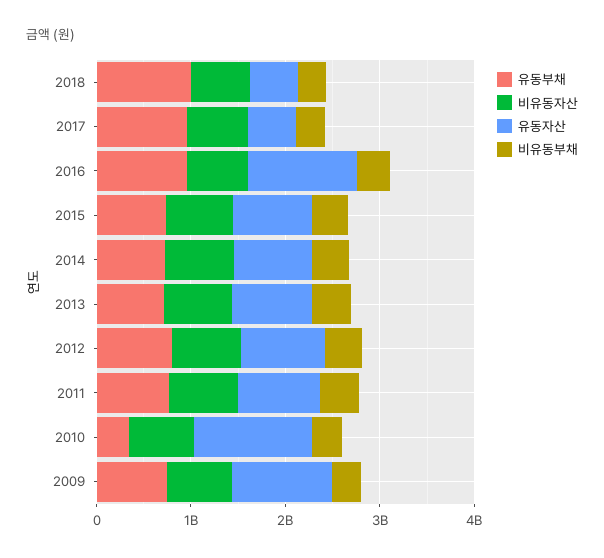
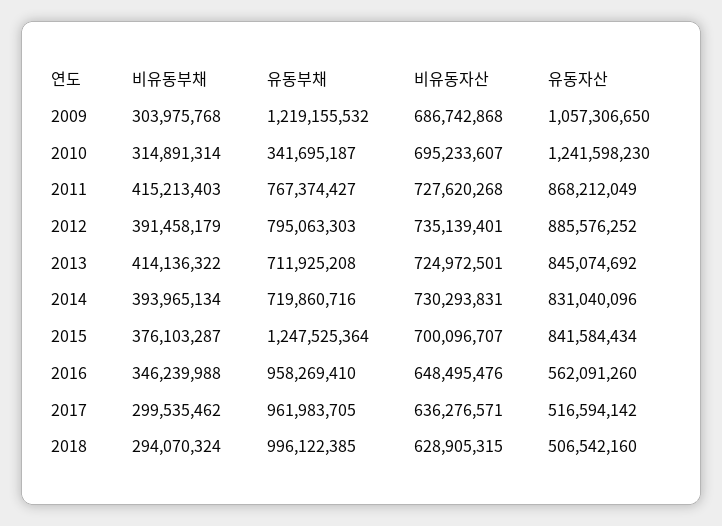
유동자산, 2016: 1200000000 -> 562091260
유동부채, 2015: 800000000 -> 1247525364
유동부채, 2009: 800000000 -> 1219155532

